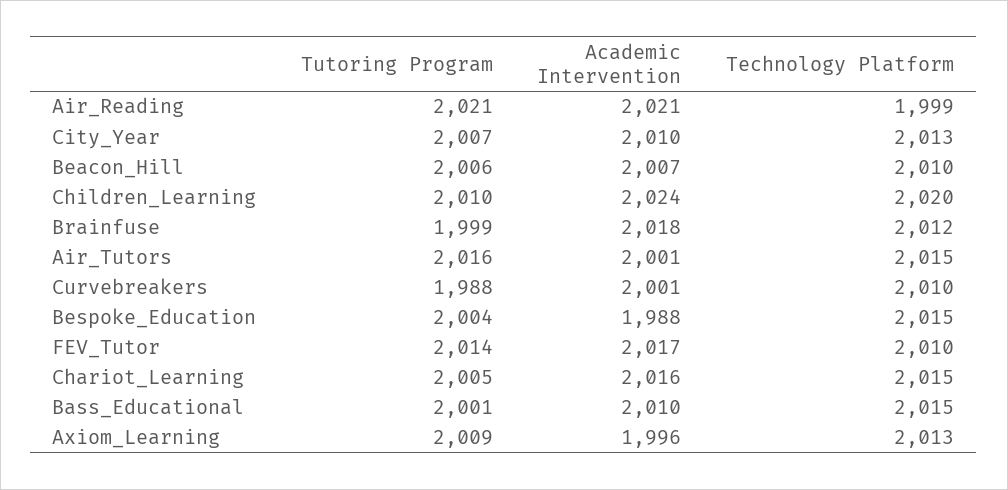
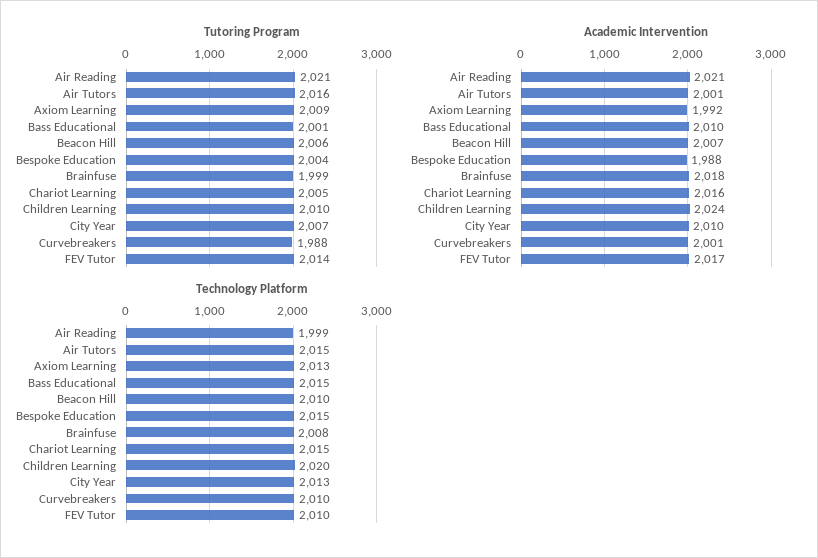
Technology Platform, Brainfuse: 2012 -> 2008
Academic Intervention, Axiom_Learning: 1996 -> 1992

